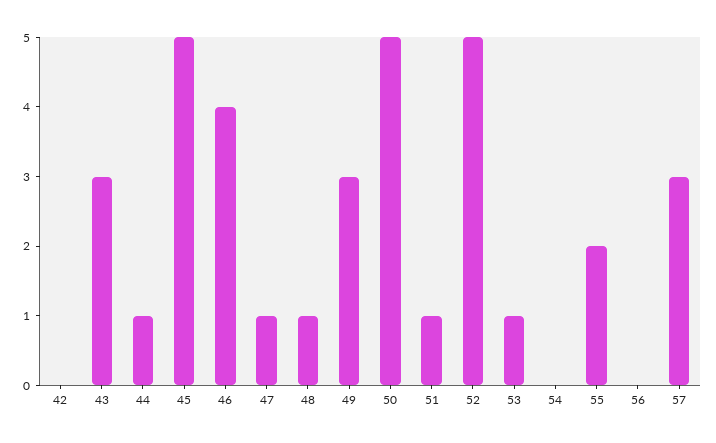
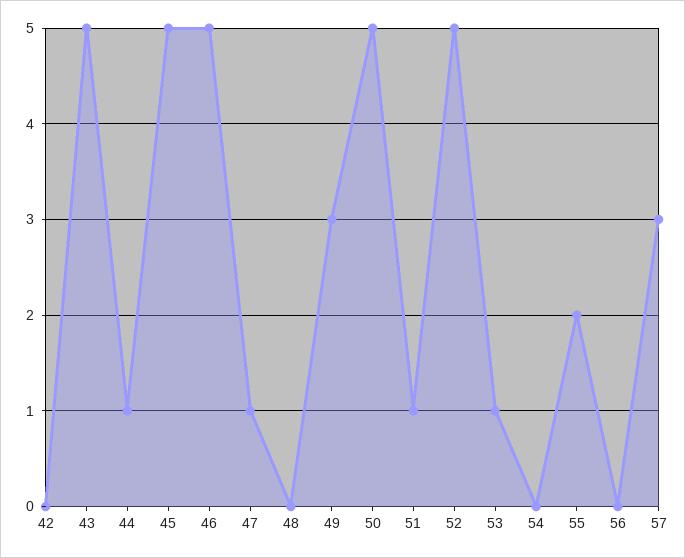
43: 3 -> 5
46: 4 -> 5
48: 1 -> 0

